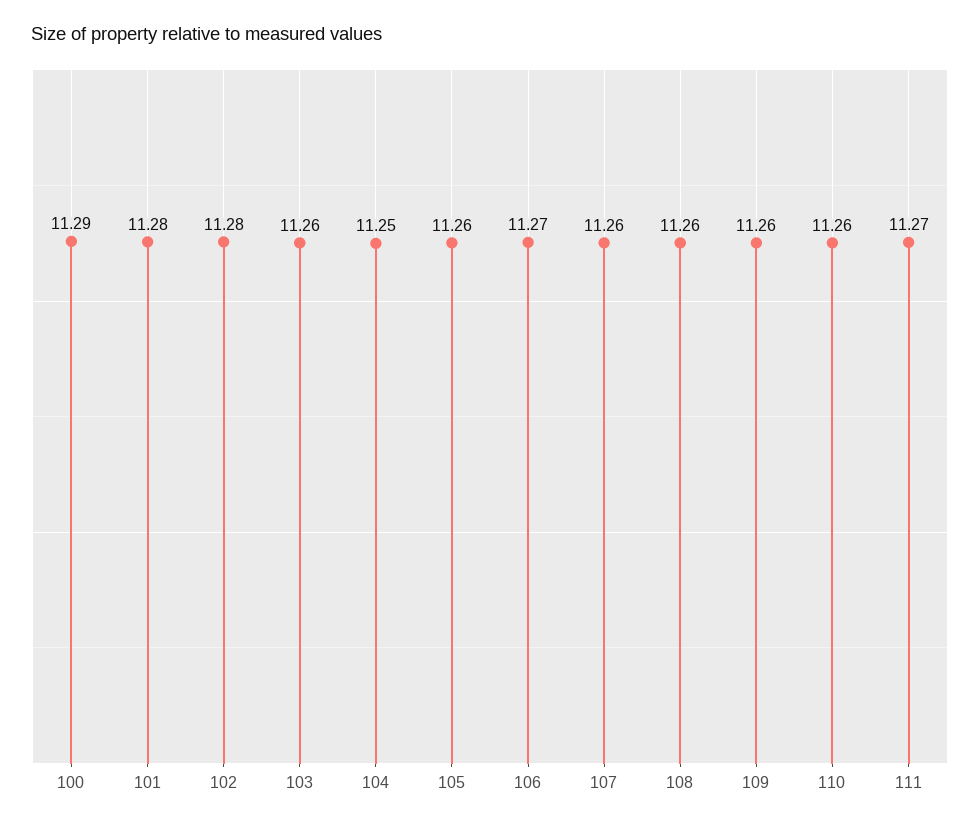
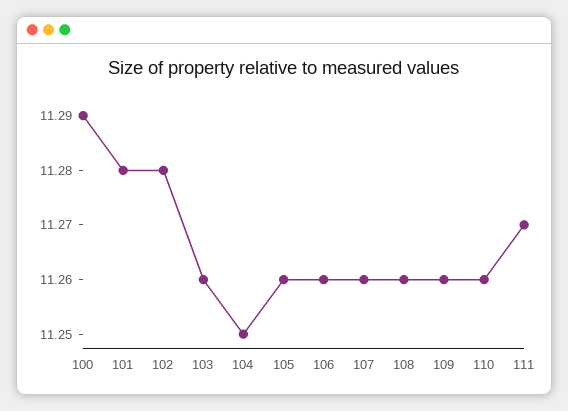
106: 11.27 -> 11.26

